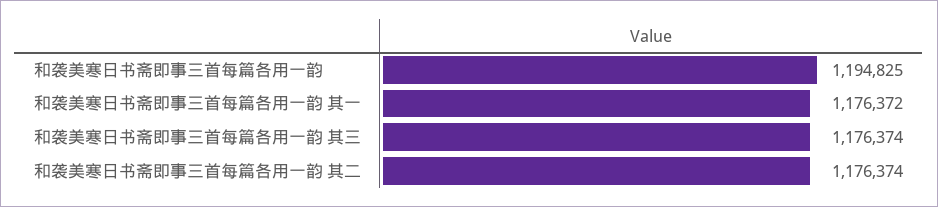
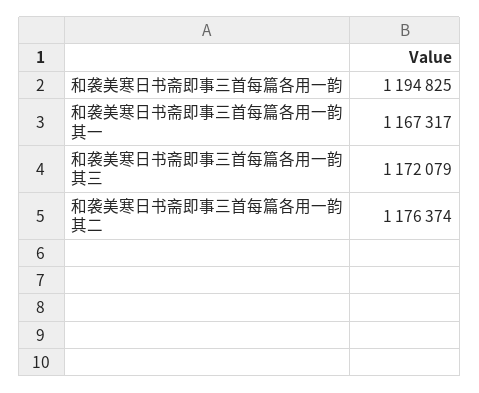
和袭美寒日书斋即事三首每篇各用一韵 其一: 1176372 -> 1167317
和袭美寒日书斋即事三首每篇各用一韵 其三: 1176374 -> 1172079

